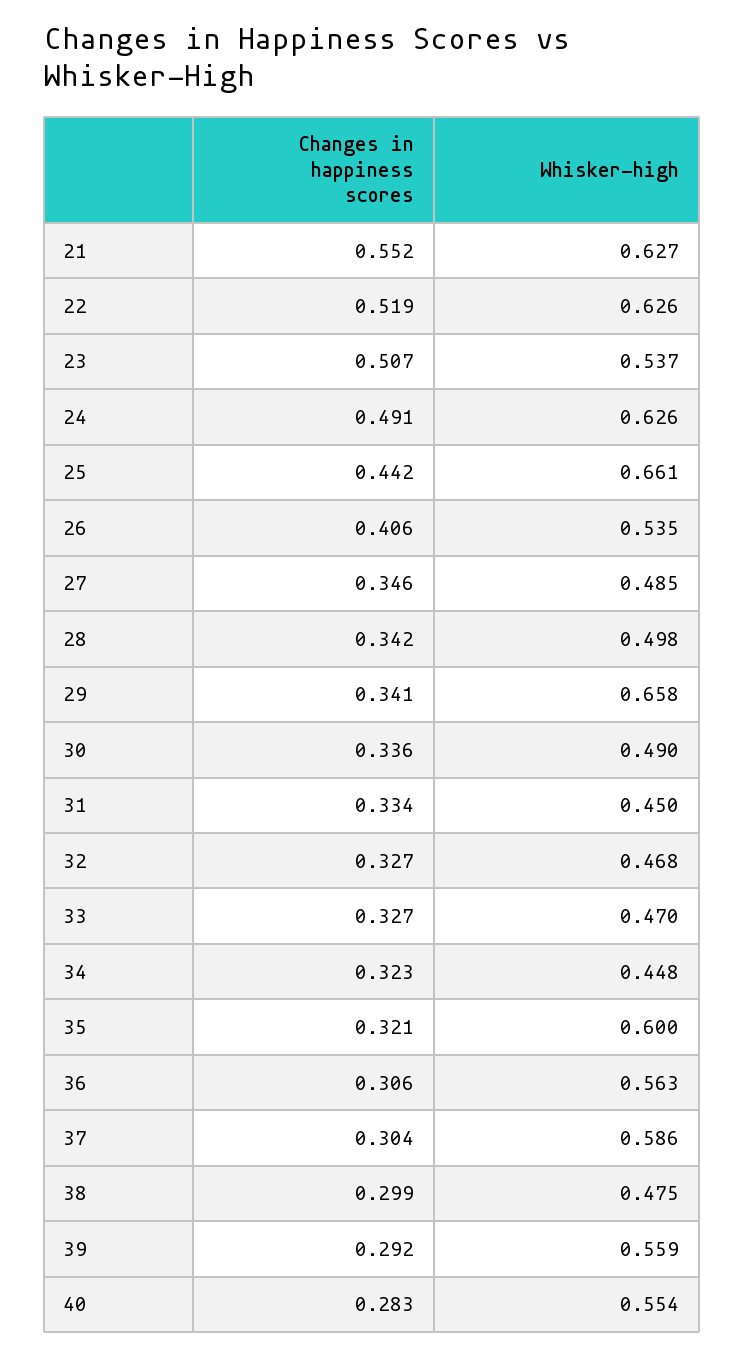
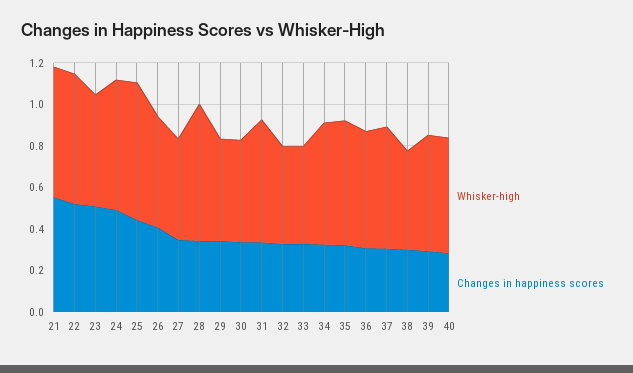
Whisker-high, 28: 0.498 -> 0.65
Whisker-high, 29: 0.658 -> 0.5
Whisker-high, 31: 0.45 -> 0.6
Whisker-high, 34: 0.448 -> 0.6

